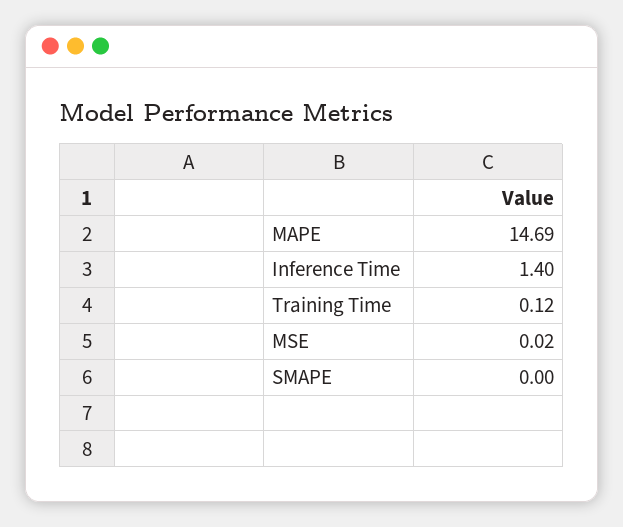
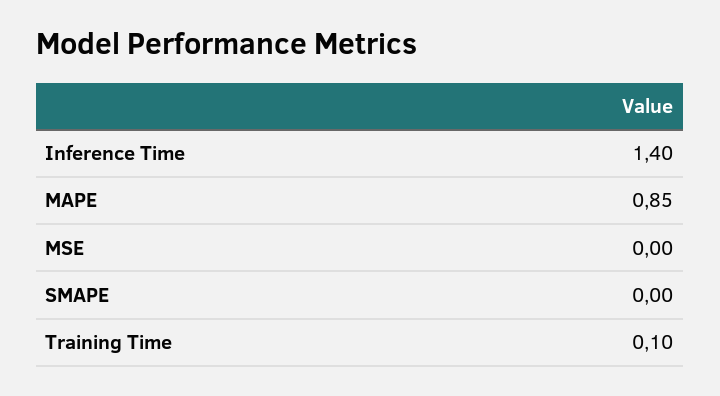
MAPE: 14.69 -> 0.85
Training Time: 0.12 -> 0.1
MSE: 0.02 -> 0

